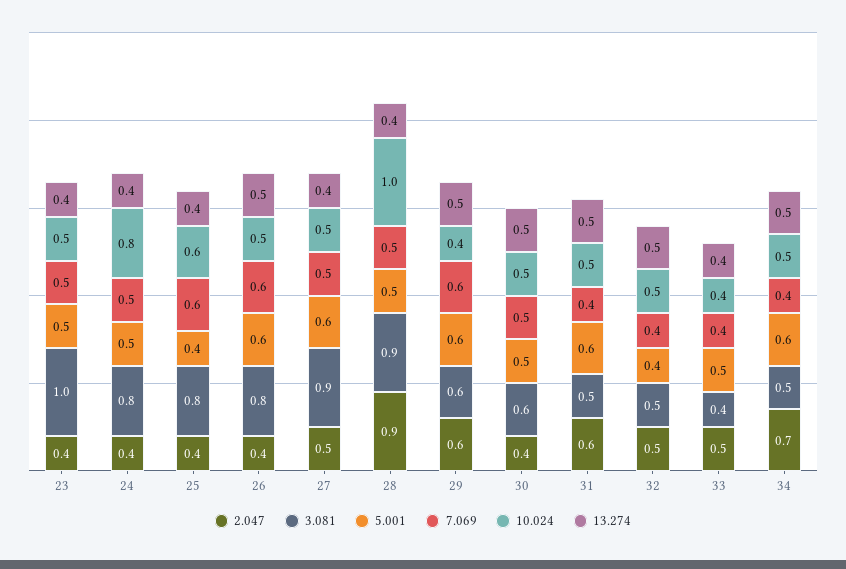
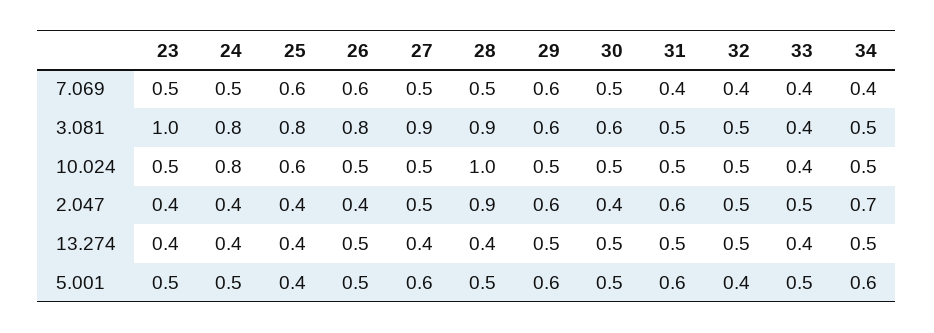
5.001, 26: 0.6 -> 0.5
10.024, 29: 0.4 -> 0.5

